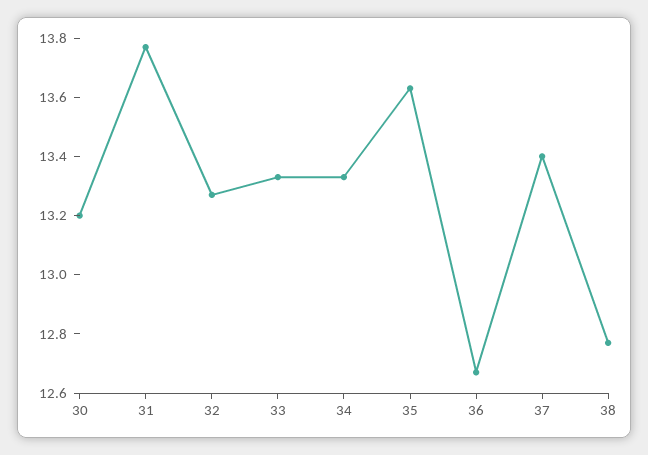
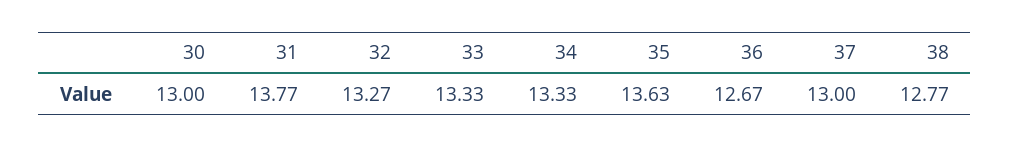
30: 13.2 -> 13
37: 13.4 -> 13

